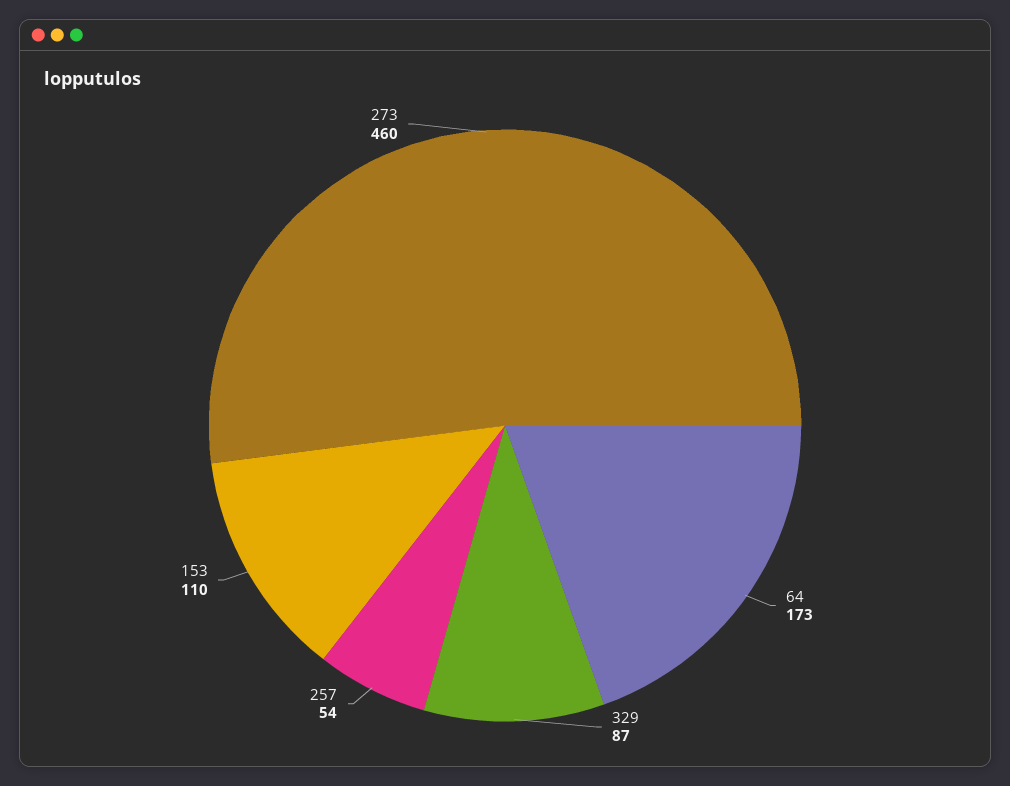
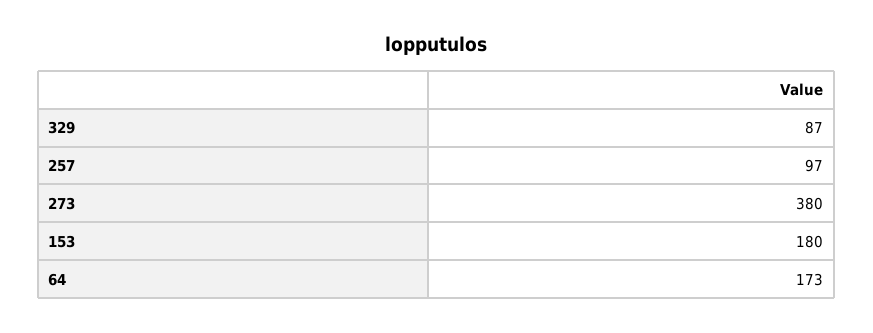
257: 54 -> 97
153: 110 -> 180
273: 460 -> 380

